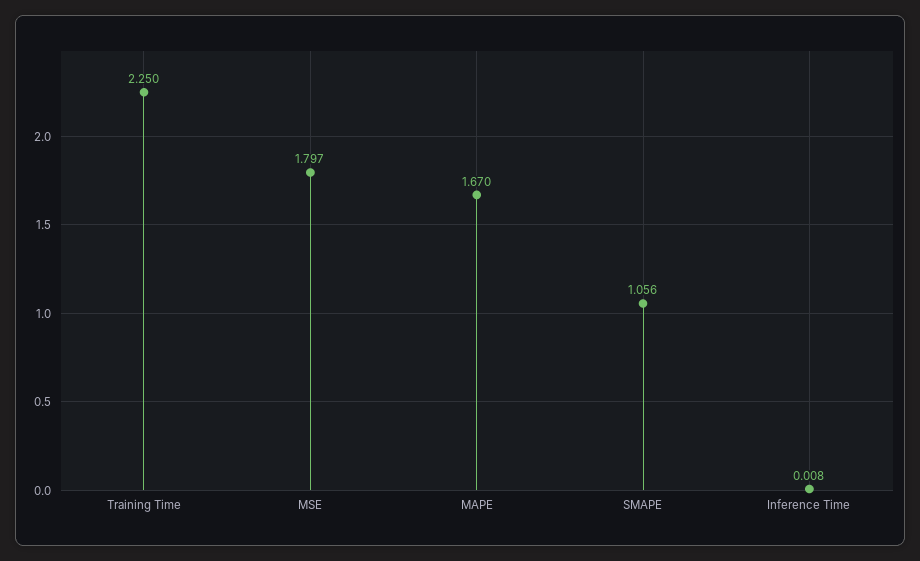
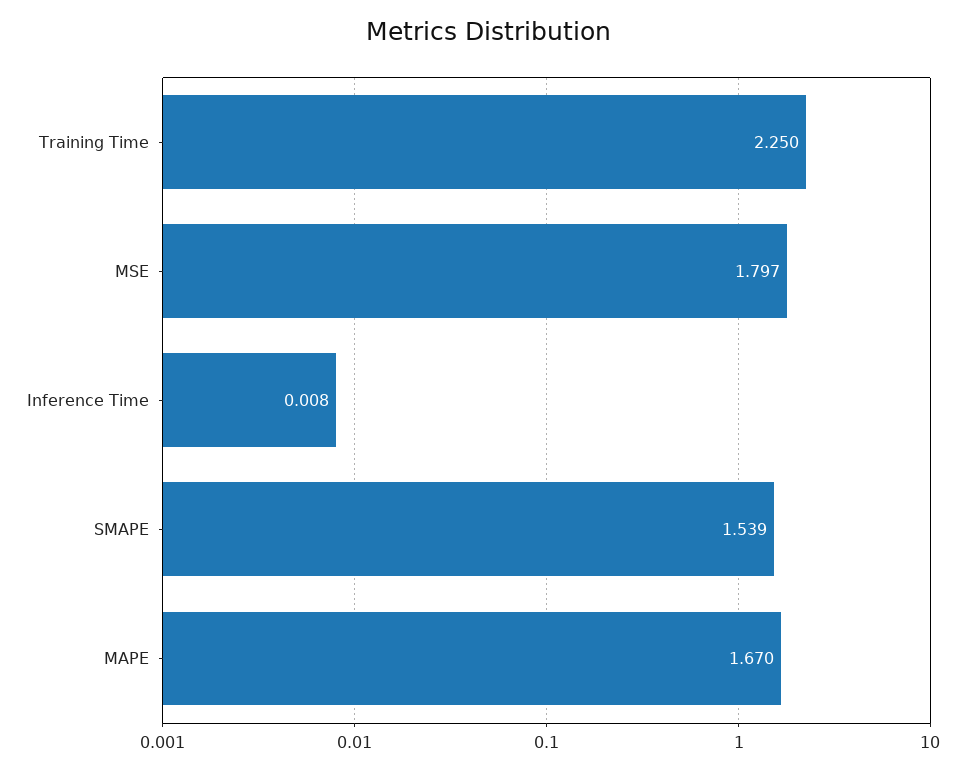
SMAPE: 1.056 -> 1.539

